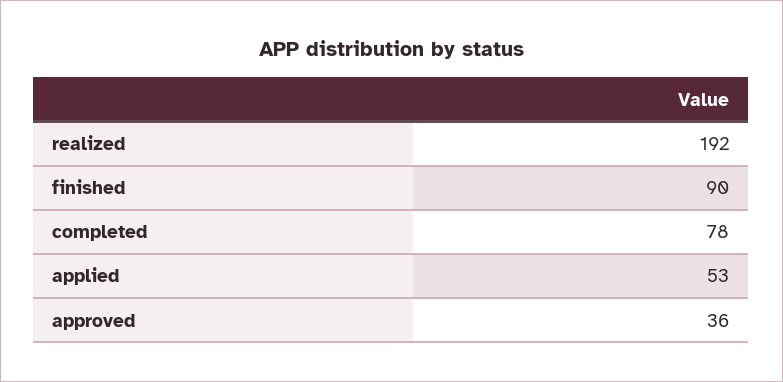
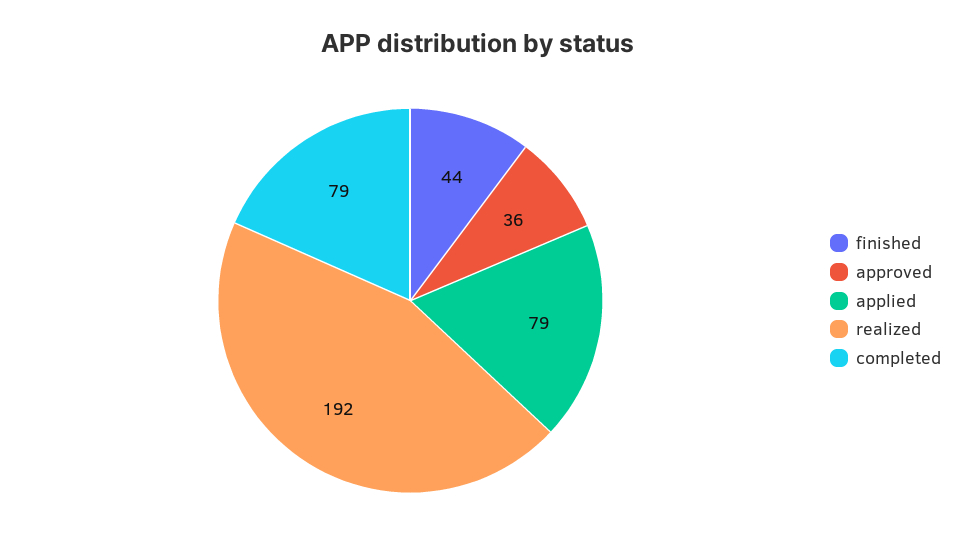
finished: 90 -> 44
completed: 78 -> 79
applied: 53 -> 79

